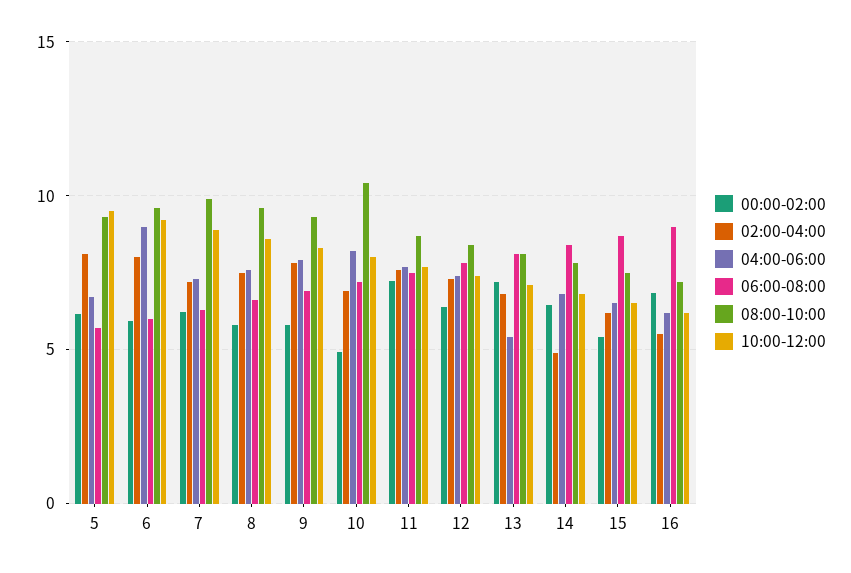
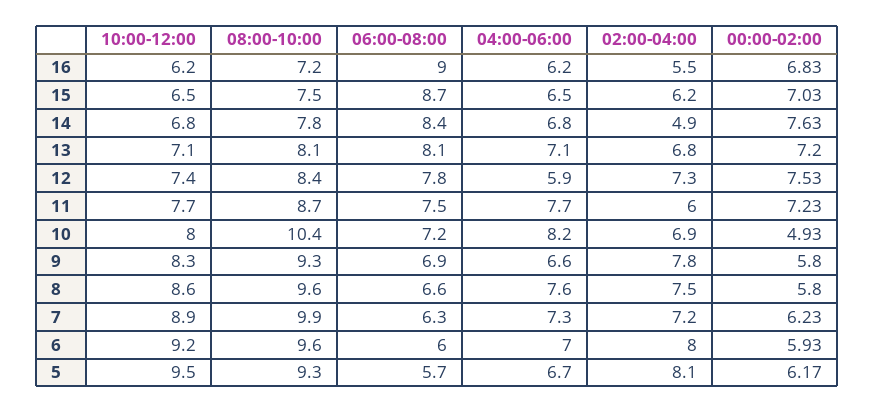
04:00-06:00, 6: 9 -> 7
04:00-06:00, 9: 8 -> 6.6
02:00-04:00, 11: 7.5 -> 6
00:00-02:00, 12: 6.5 -> 7.53
04:00-06:00, 12: 7.5 -> 5.9
04:00-06:00, 13: 5.5 -> 7.1
00:00-02:00, 14: 6.5 -> 7.63
00:00-02:00, 15: 5.5 -> 7.03

